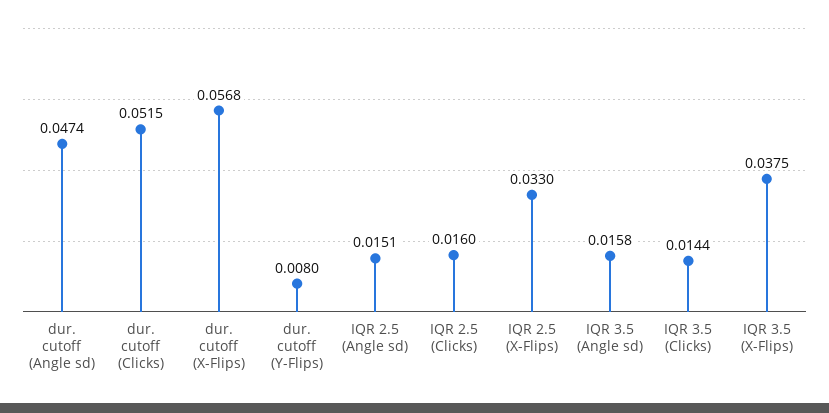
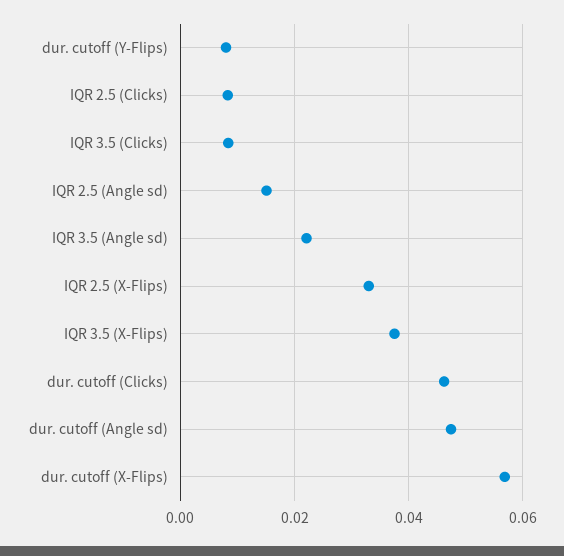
dur. cutoff (Clicks): 0.0515 -> 0.046
IQR 2.5 (Clicks): 0.016 -> 0.008
IQR 3.5 (Angle sd): 0.0158 -> 0.022
IQR 3.5 (Clicks): 0.0144 -> 0.008

